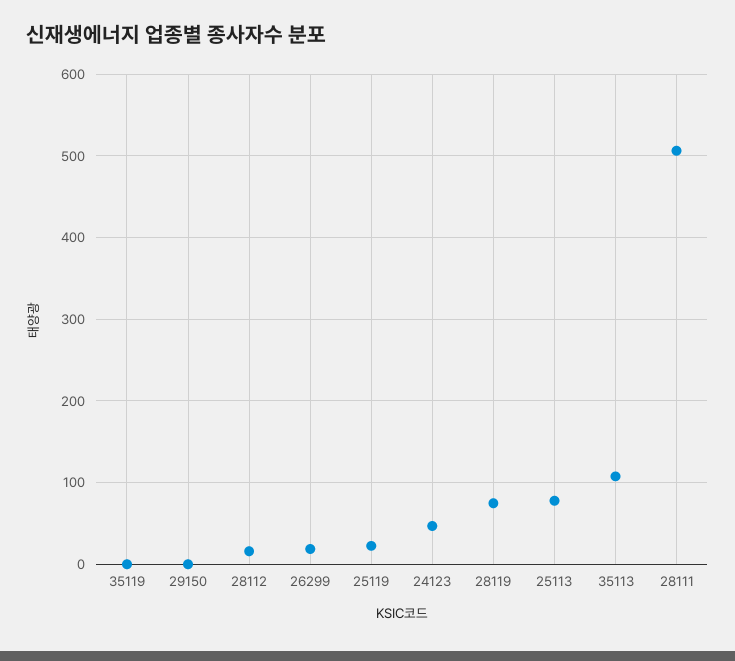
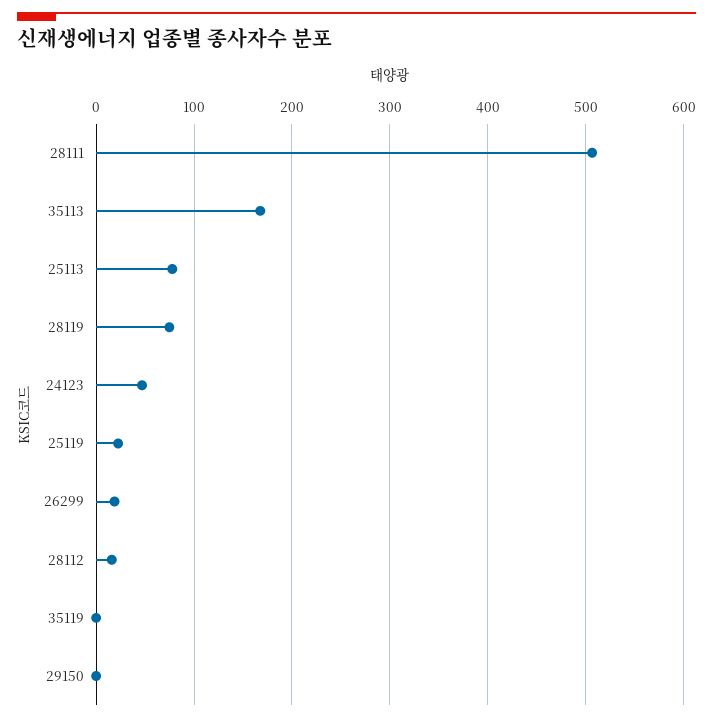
35113: 110 -> 170

